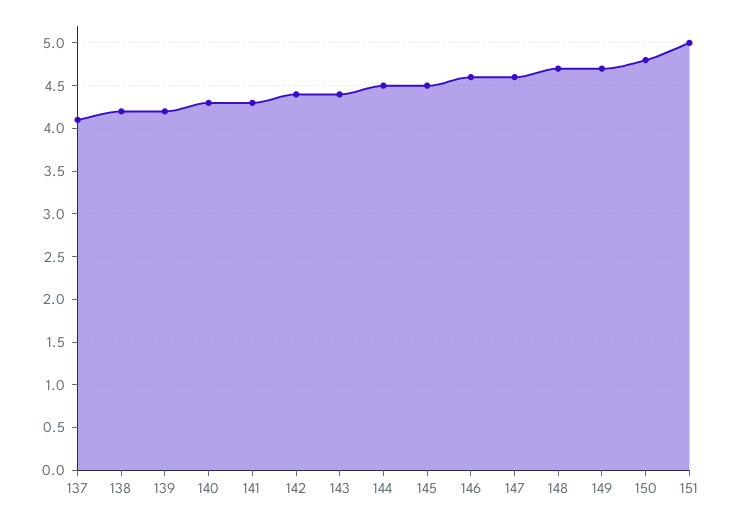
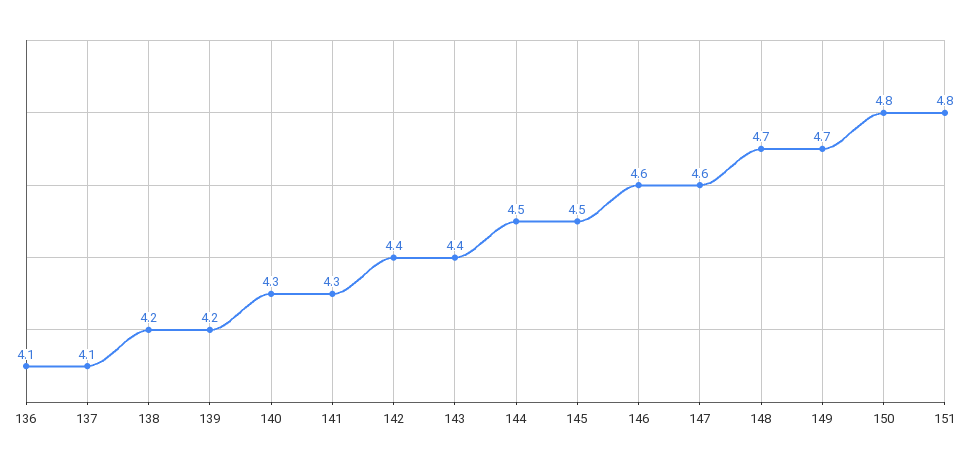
151: 5 -> 4.8
136: none -> 4.1

